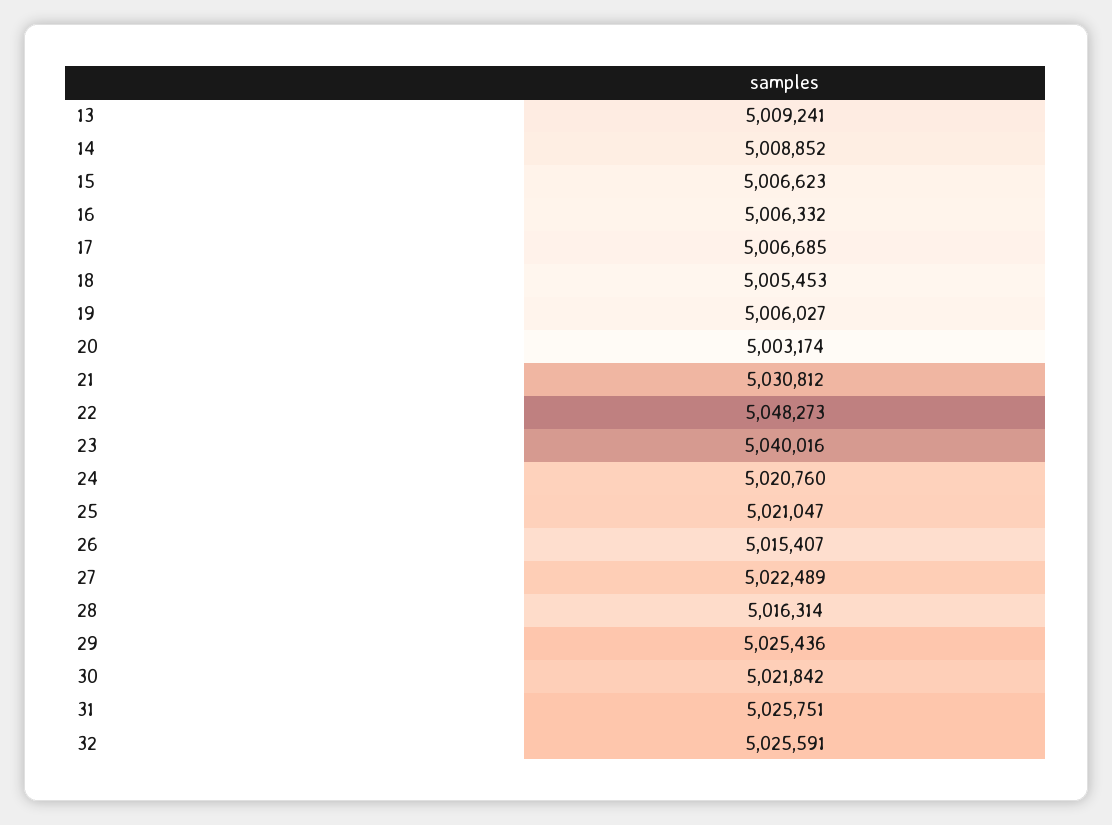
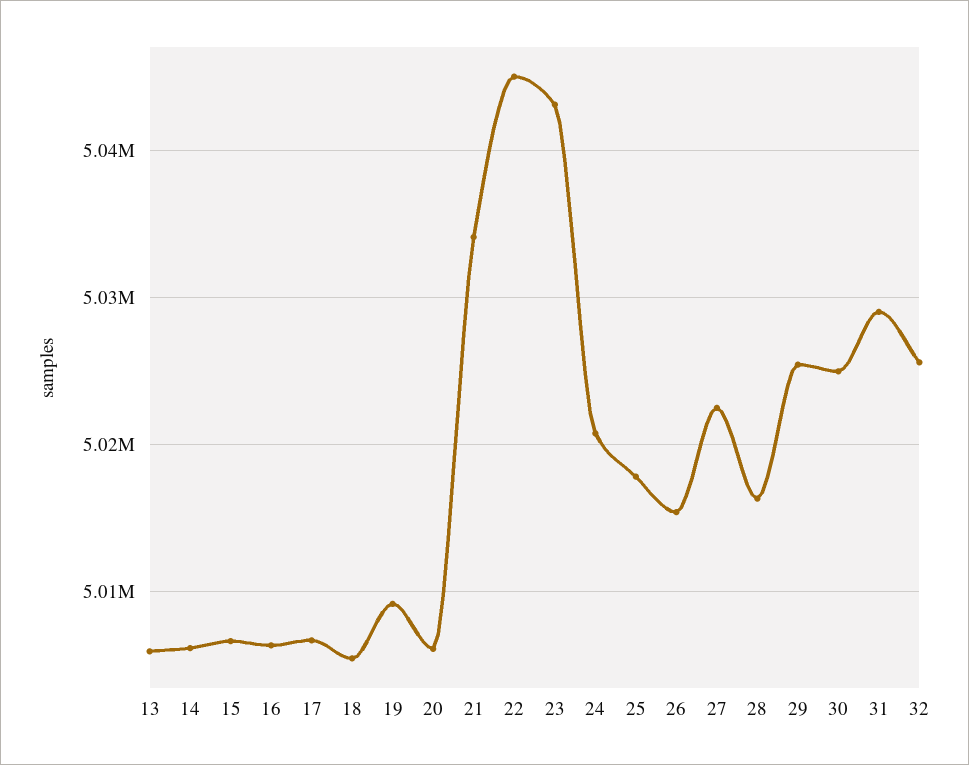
13: 5009241 -> 5006000
14: 5008852 -> 5006000
19: 5006027 -> 5009000
20: 5003174 -> 5006000
21: 5030812 -> 5034000
22: 5048273 -> 5045000
23: 5040016 -> 5043000
25: 5021047 -> 5018000
30: 5021842 -> 5025000
31: 5025751 -> 5029000

